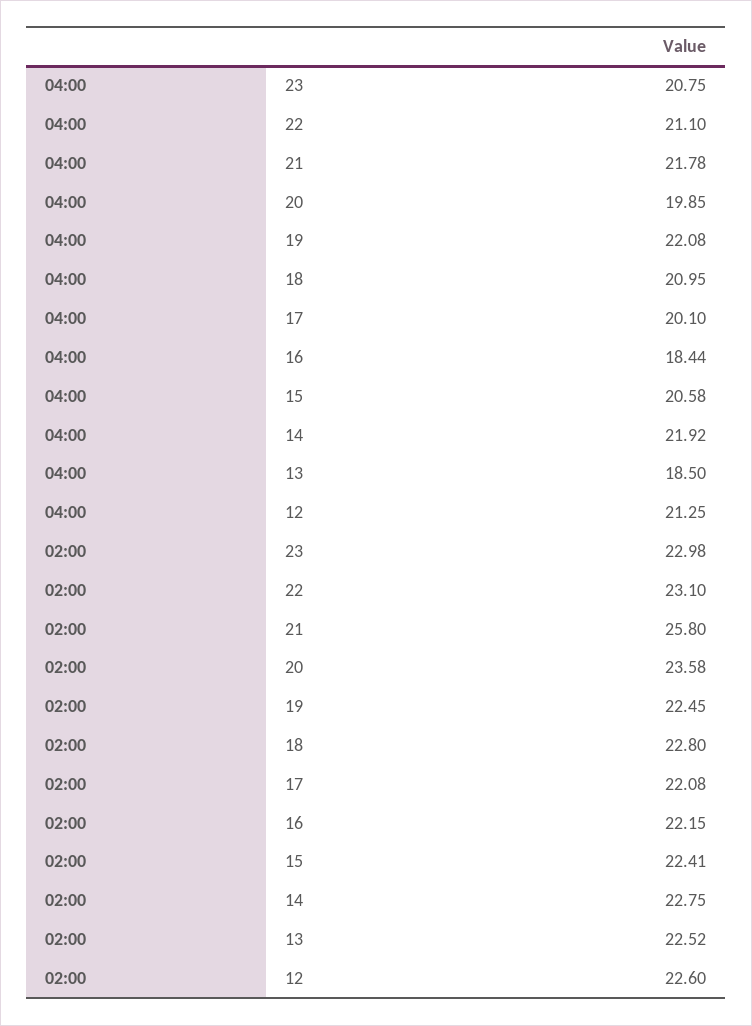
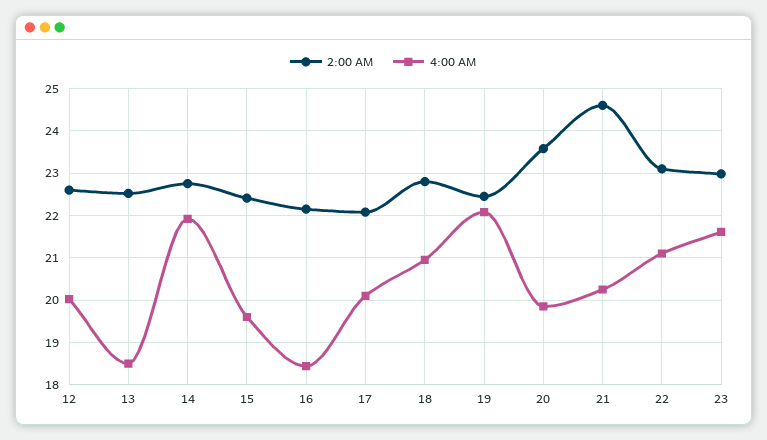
04:00, 23: 20.75 -> 21.6
04:00, 21: 21.78 -> 20.2
04:00, 15: 20.58 -> 19.6
04:00, 12: 21.25 -> 20
02:00, 21: 25.8 -> 24.6

